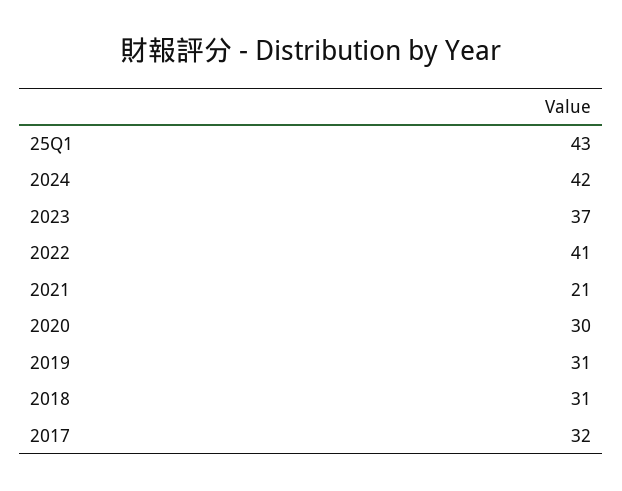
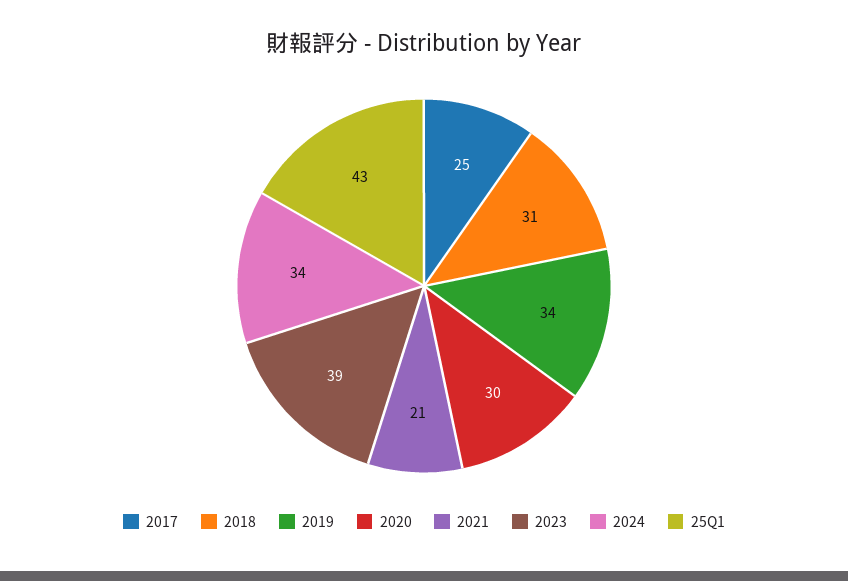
2024: 42 -> 34
2023: 37 -> 39
2022: 41 -> none
2019: 31 -> 34
2017: 32 -> 25

